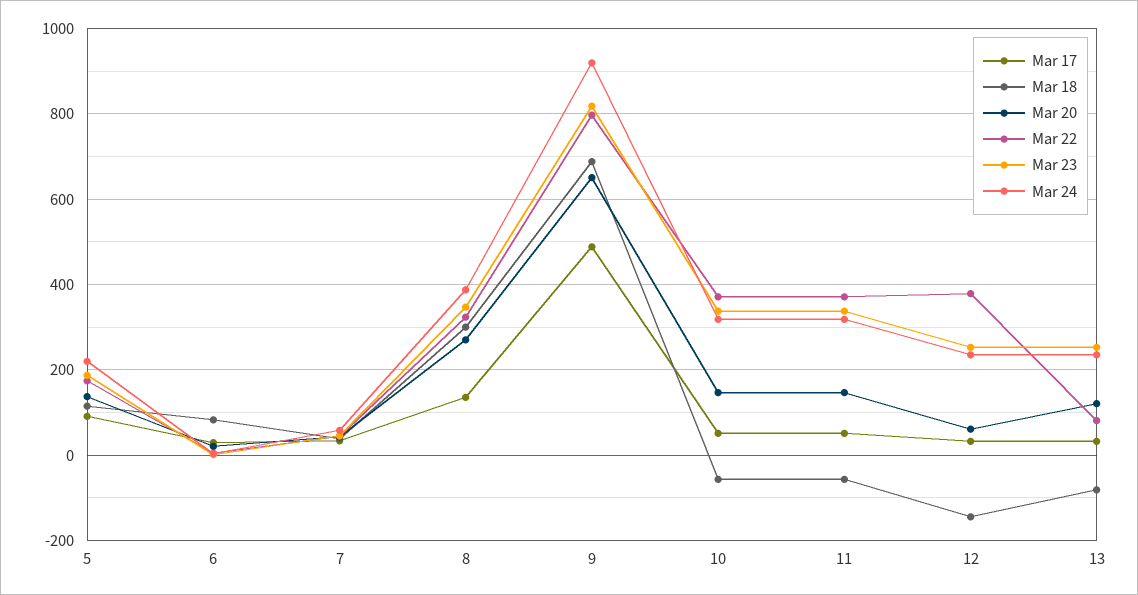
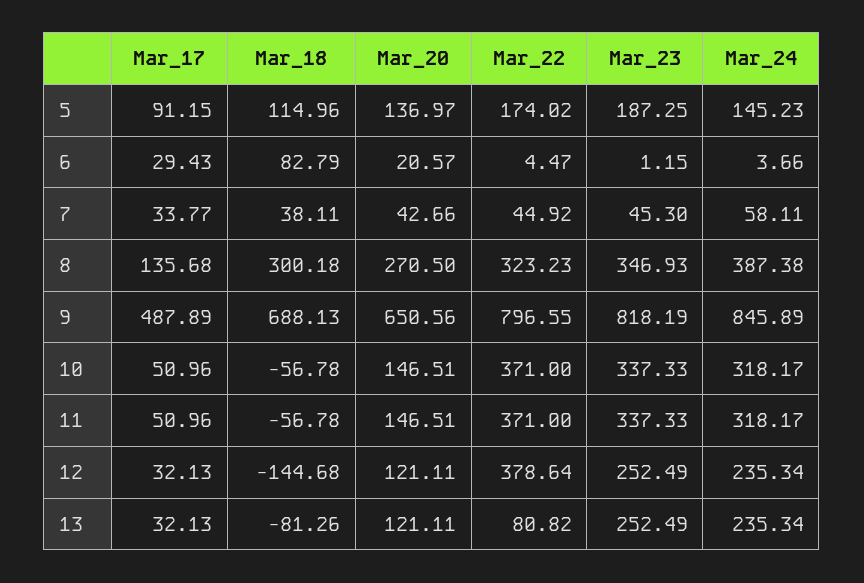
Mar 24, 5: 220 -> 145.23
Mar 24, 9: 920 -> 845.89
Mar 20, 12: 60 -> 121.11

